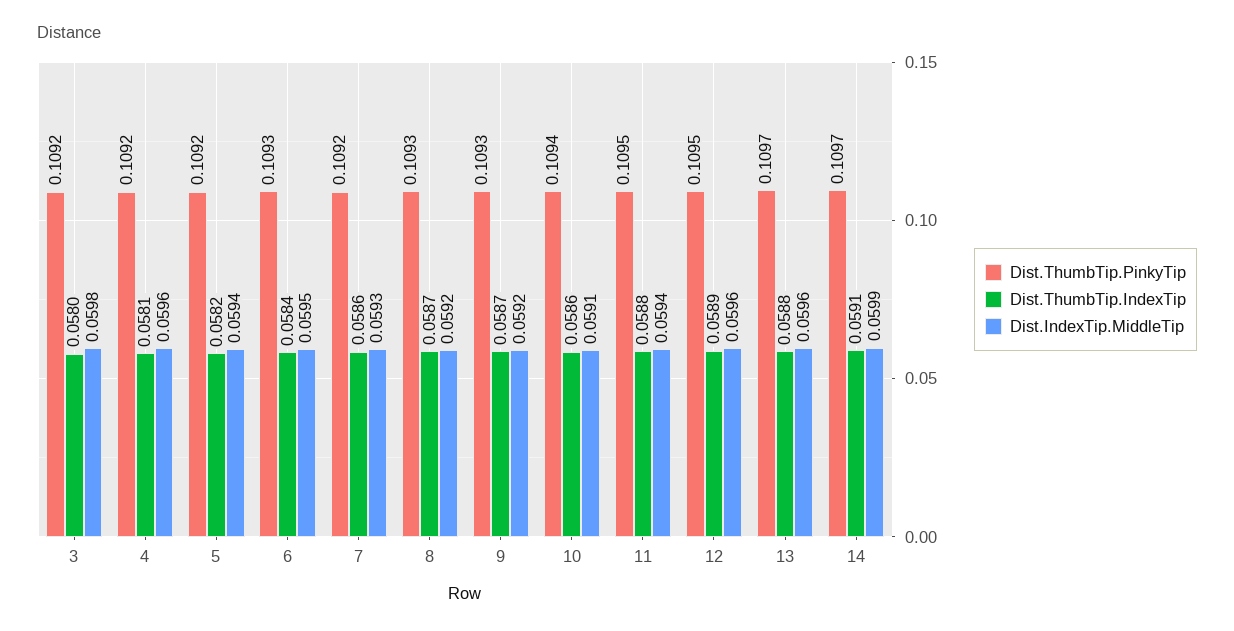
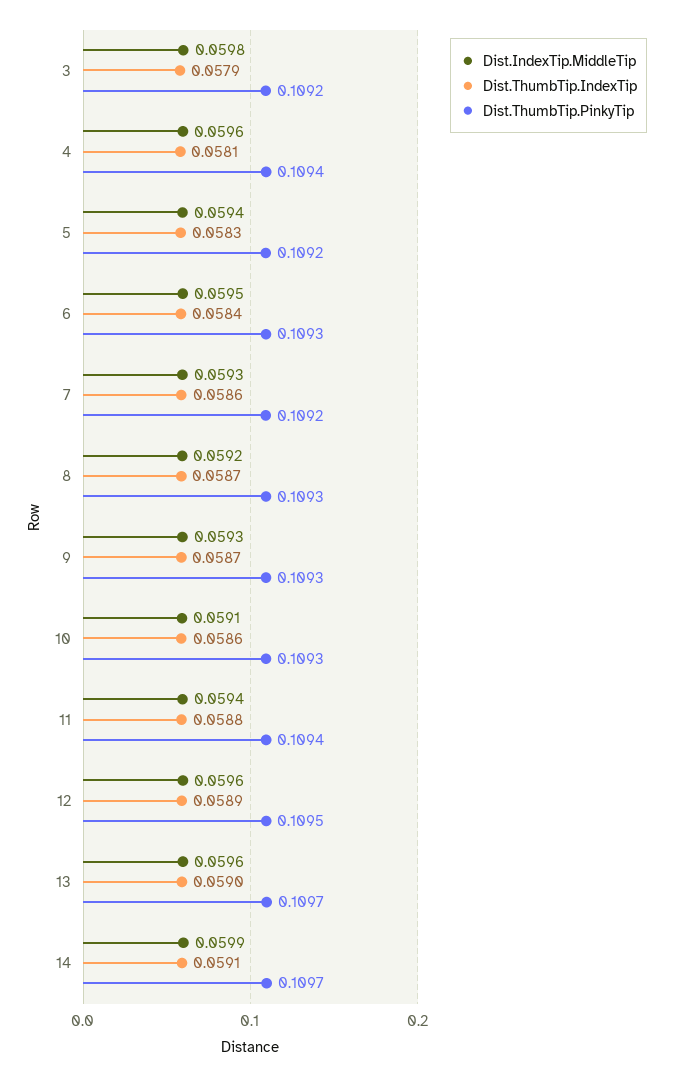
Dist.ThumbTip.IndexTip, 3: 0.058 -> 0.0579
Dist.ThumbTip.PinkyTip, 4: 0.1092 -> 0.1094
Dist.ThumbTip.IndexTip, 5: 0.0582 -> 0.0583
Dist.IndexTip.MiddleTip, 9: 0.0592 -> 0.0593
Dist.ThumbTip.PinkyTip, 10: 0.1094 -> 0.1093
Dist.ThumbTip.PinkyTip, 11: 0.1095 -> 0.1094
Dist.ThumbTip.IndexTip, 13: 0.0588 -> 0.059

